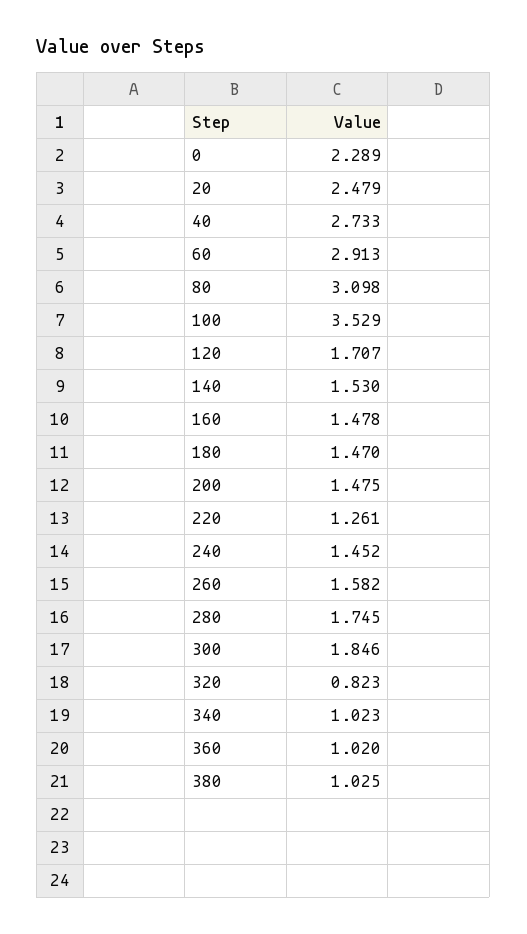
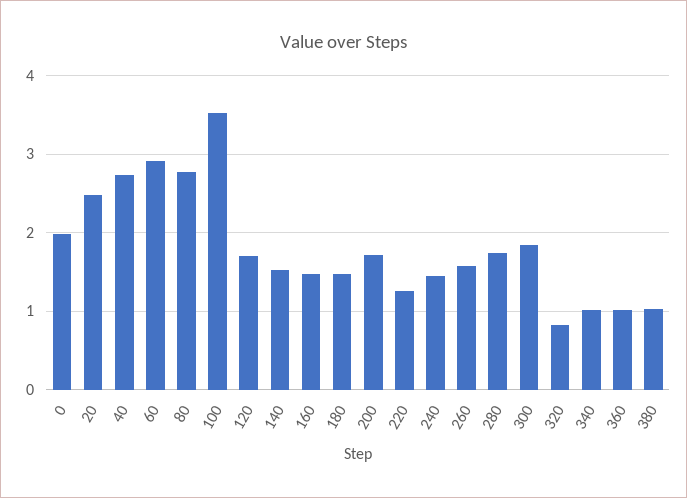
0: 2.289 -> 2
80: 3.098 -> 2.8
200: 1.475 -> 1.7

